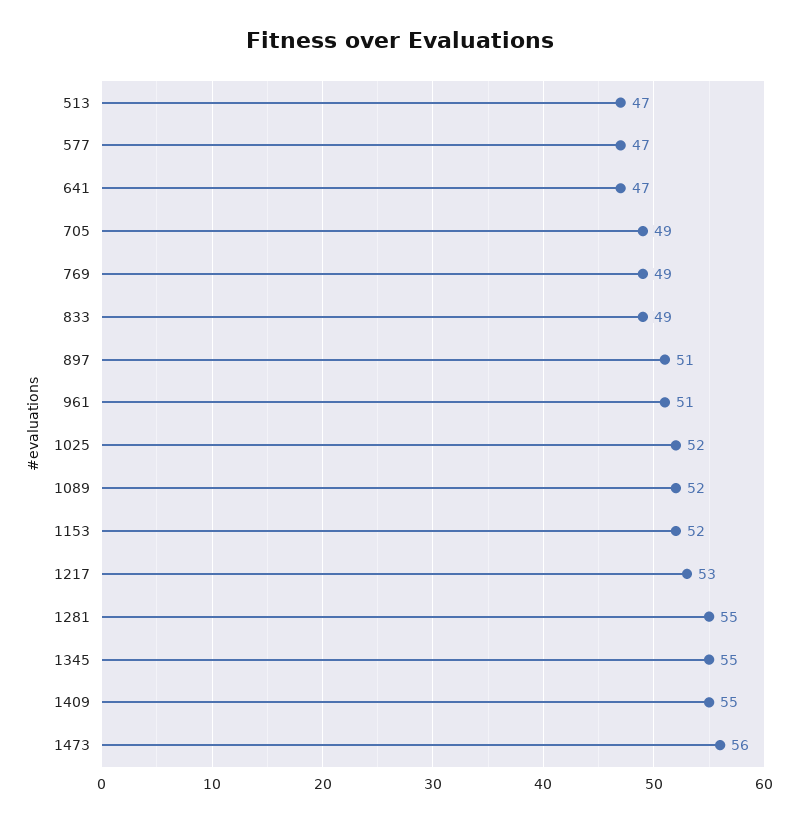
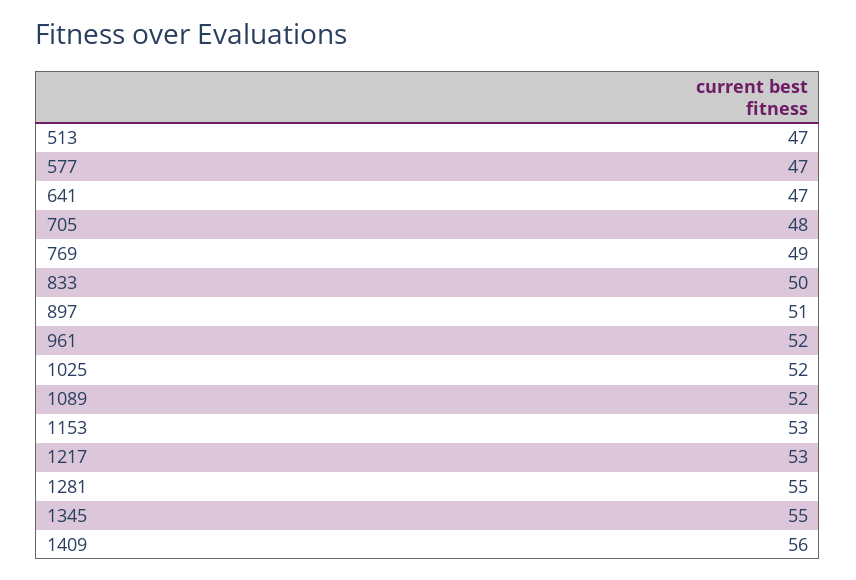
705: 49 -> 48
833: 49 -> 50
961: 51 -> 52
1153: 52 -> 53
1409: 55 -> 56
1473: 56 -> none

